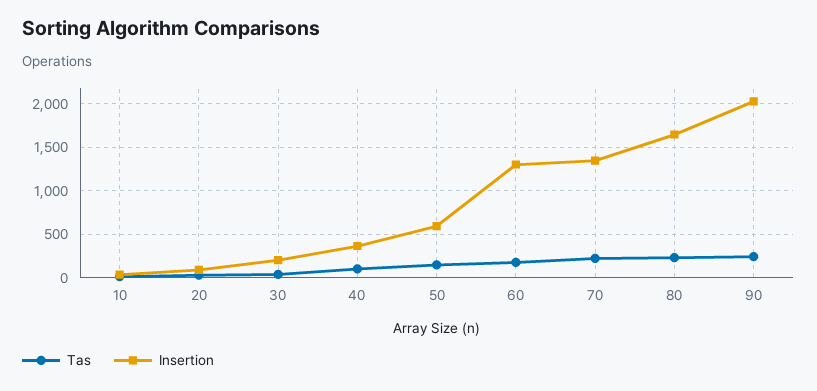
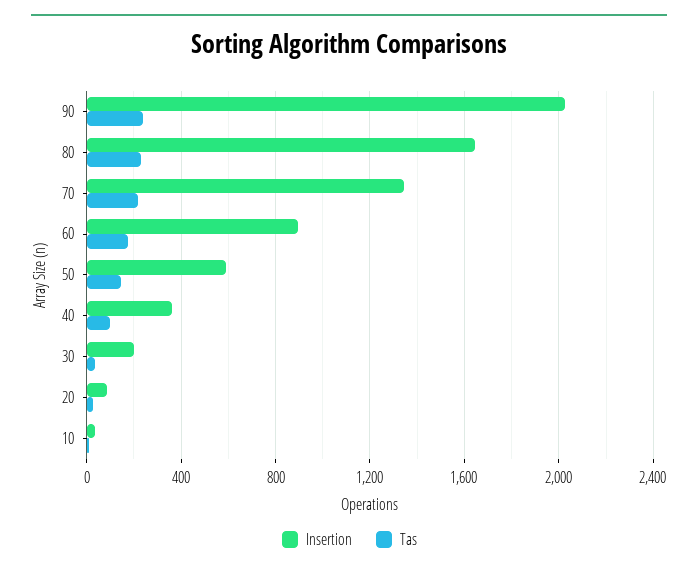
Insertion, 60: 1300 -> 900

